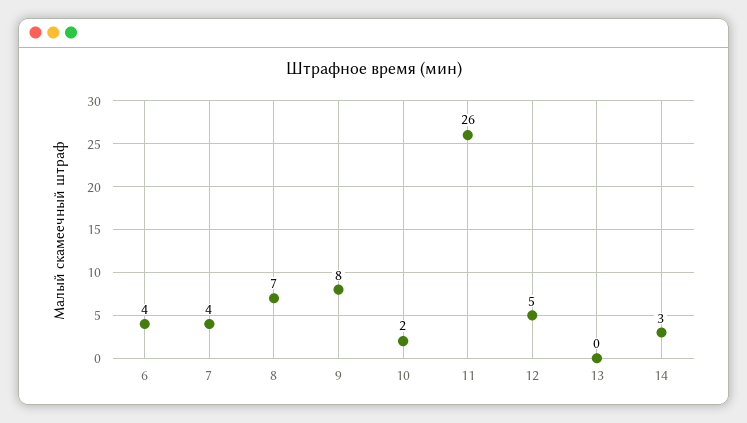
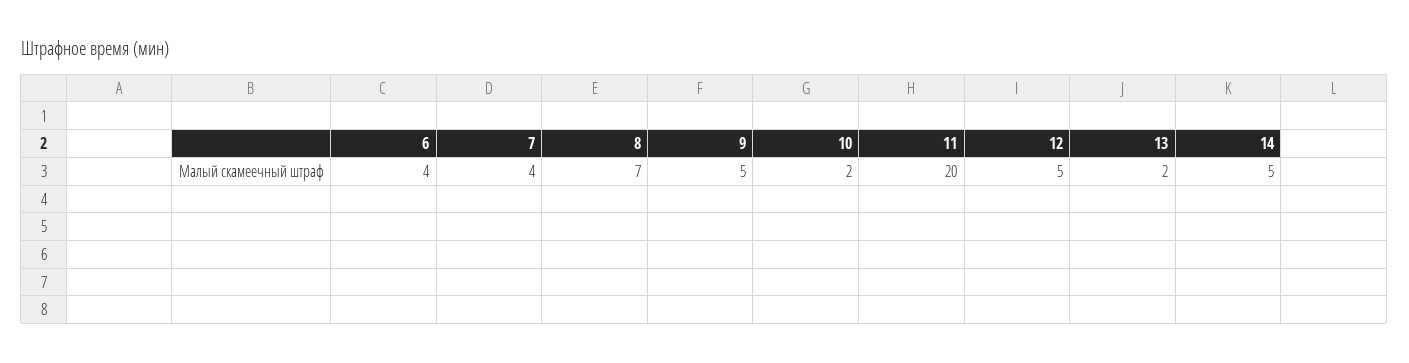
9: 8 -> 5
11: 26 -> 20
13: 0 -> 2
14: 3 -> 5

